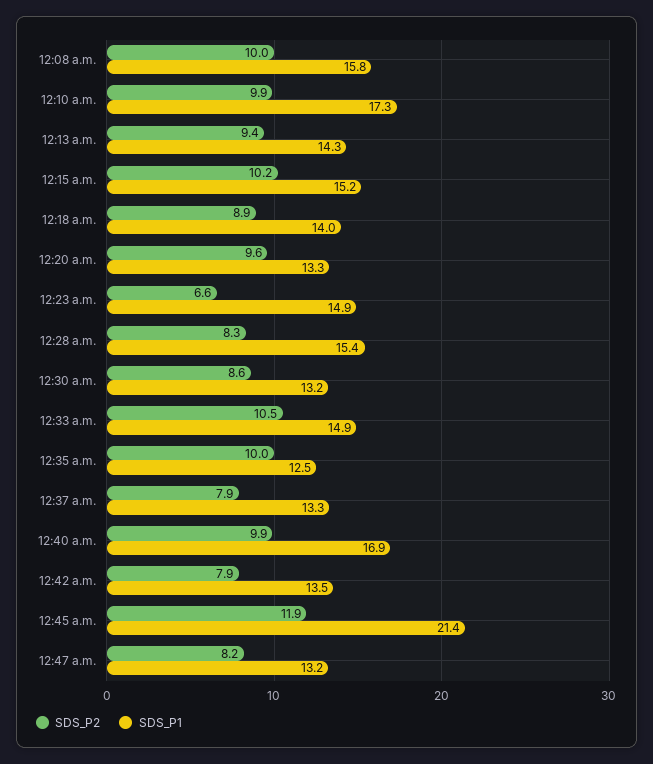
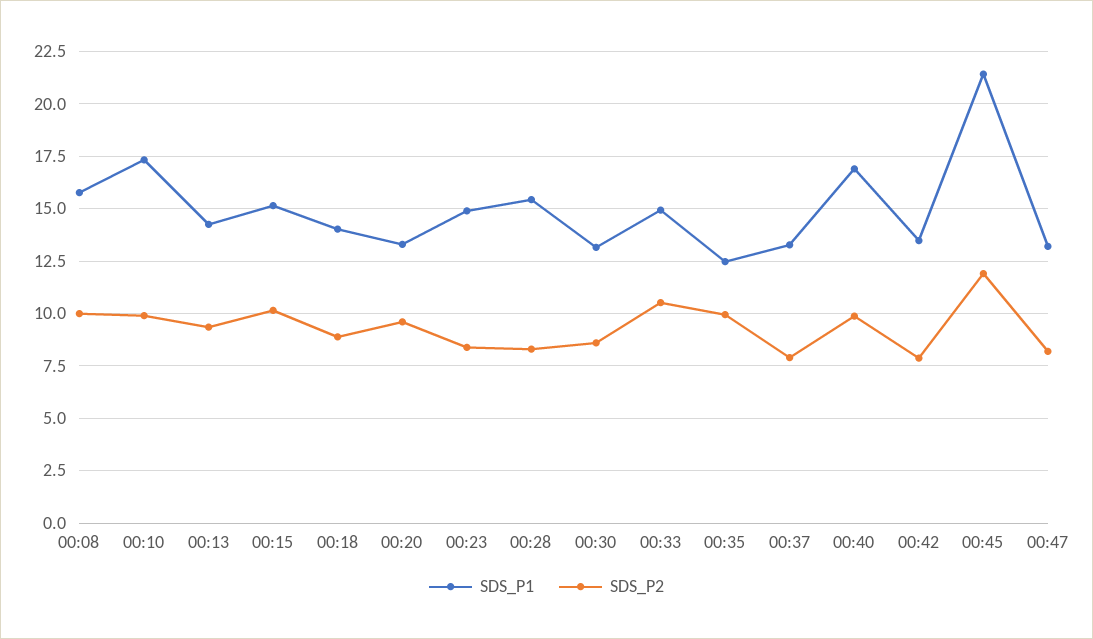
SDS_P2, 12:23 a.m.: 6.6 -> 8.5

